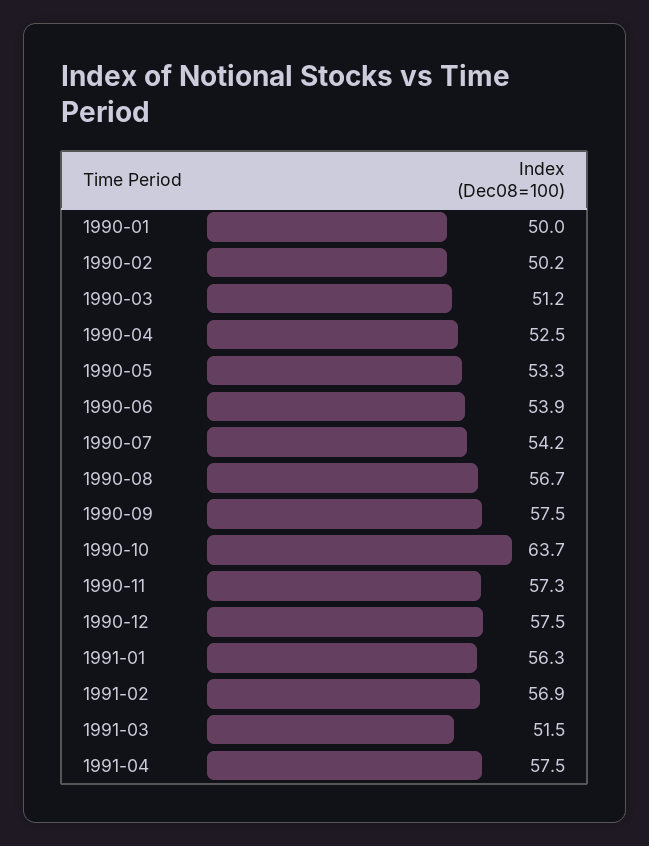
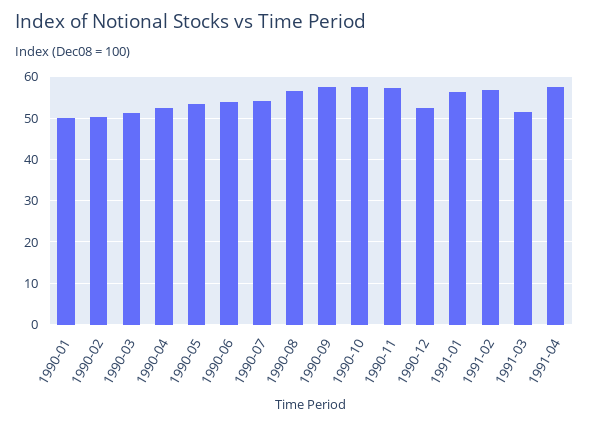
1990-10: 63.7 -> 58
1990-12: 57.5 -> 52

